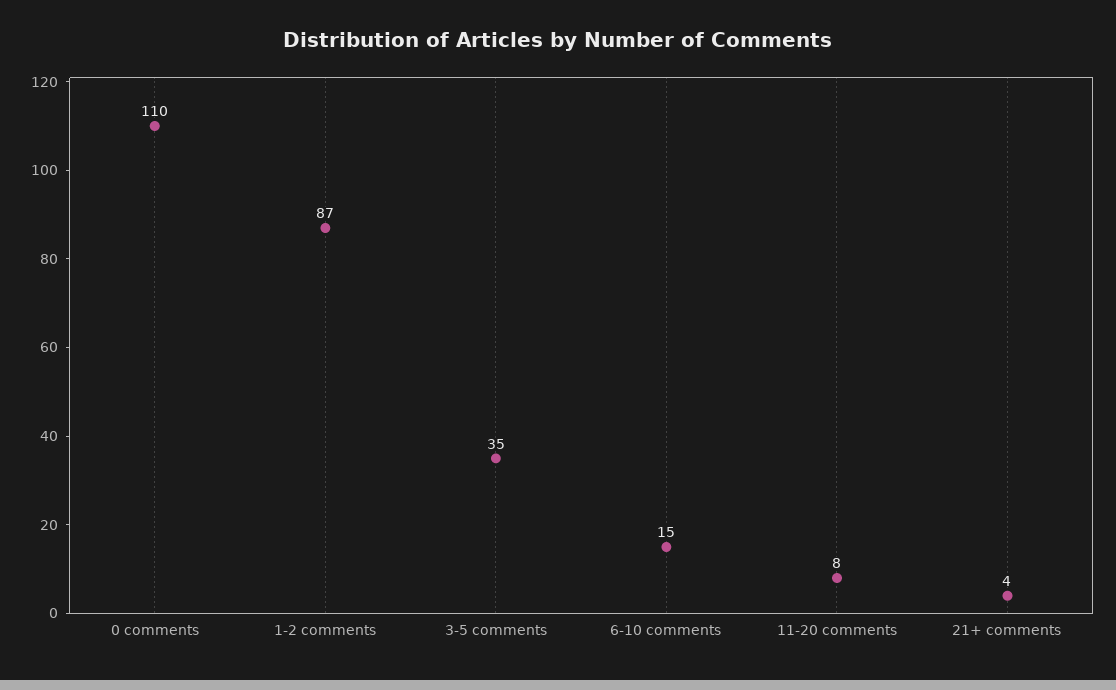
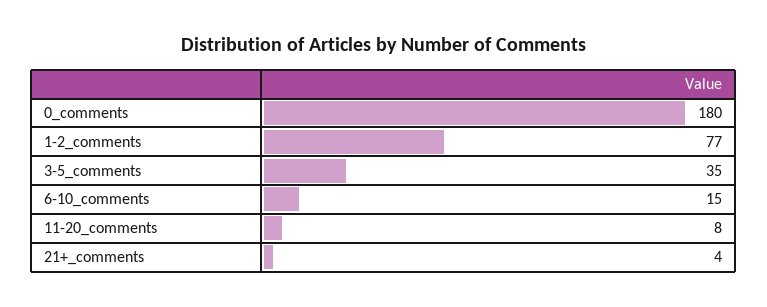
0 comments: 110 -> 180
1-2 comments: 87 -> 77

